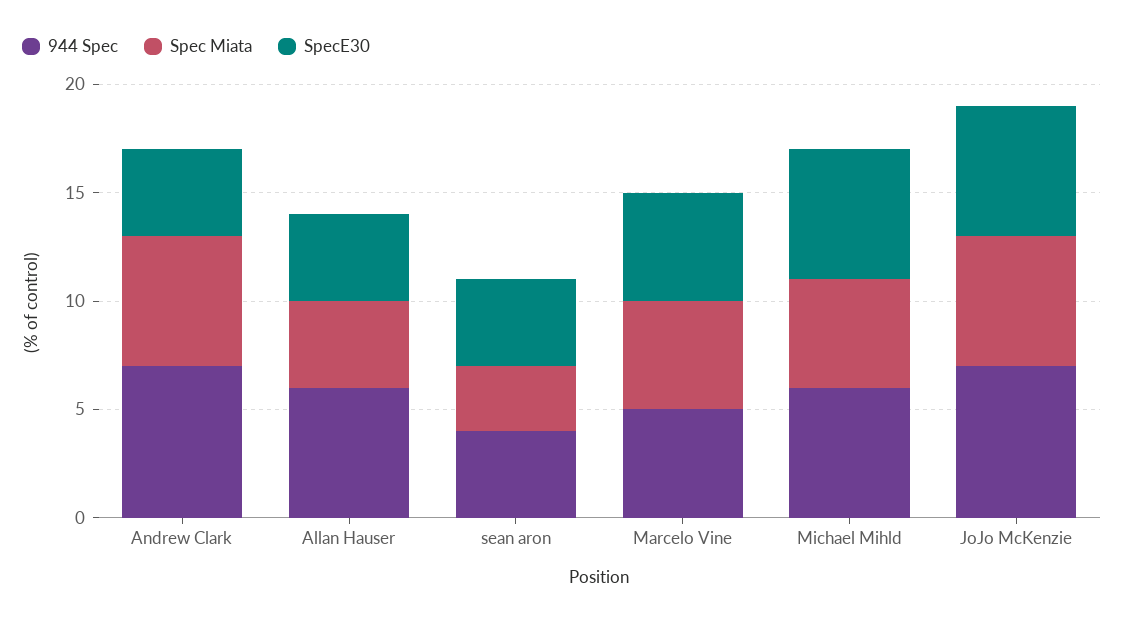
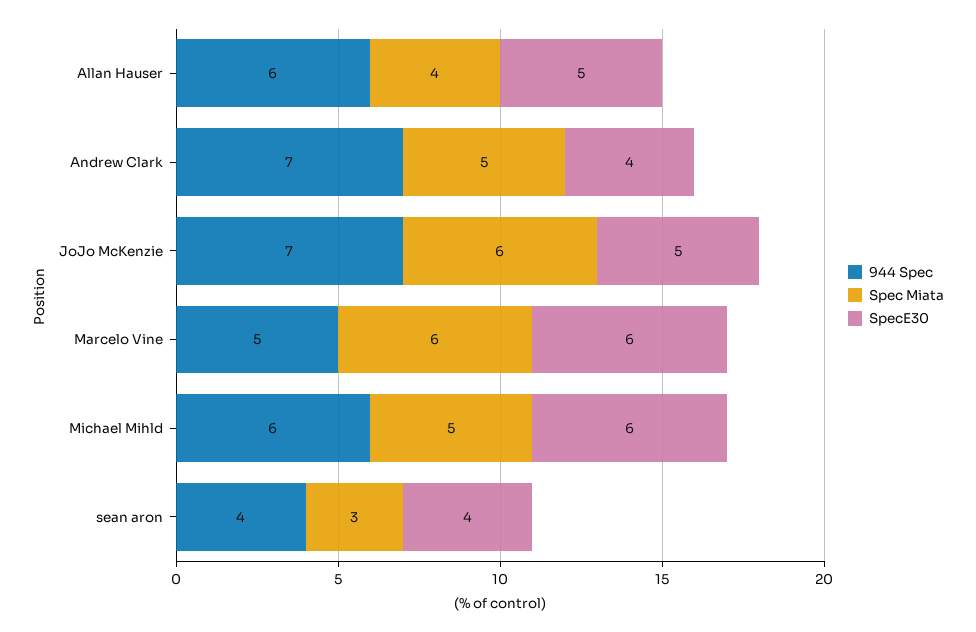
Spec Miata, Andrew Clark: 6 -> 5
SpecE30, Allan Hauser: 4 -> 5
Spec Miata, Marcelo Vine: 5 -> 6
SpecE30, Marcelo Vine: 5 -> 6
SpecE30, JoJo McKenzie: 6 -> 5

